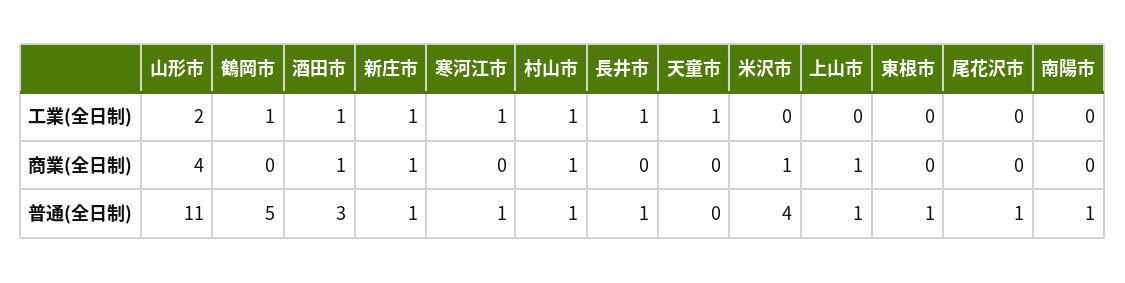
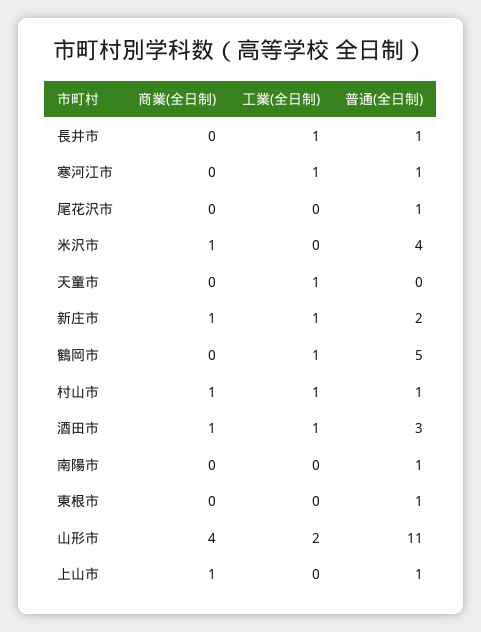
新庄市, 普通(全日制): 1 -> 2

